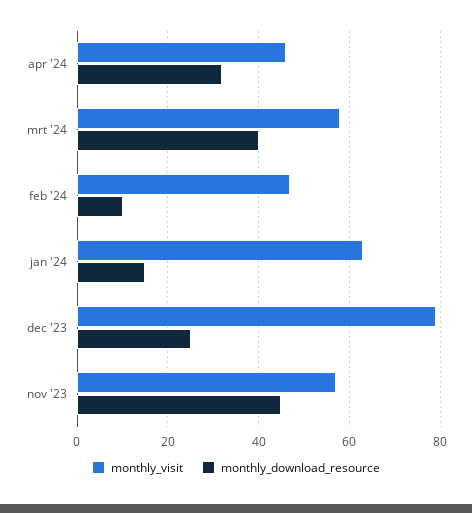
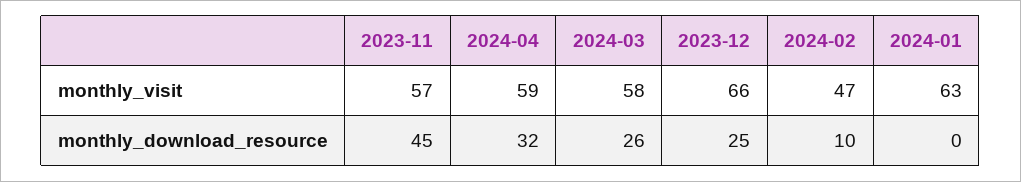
monthly_visit, apr '24: 45 -> 59
monthly_download_resource, mrt '24: 40 -> 26
monthly_download_resource, jan '24: 15 -> 0
monthly_visit, dec '23: 80 -> 66

